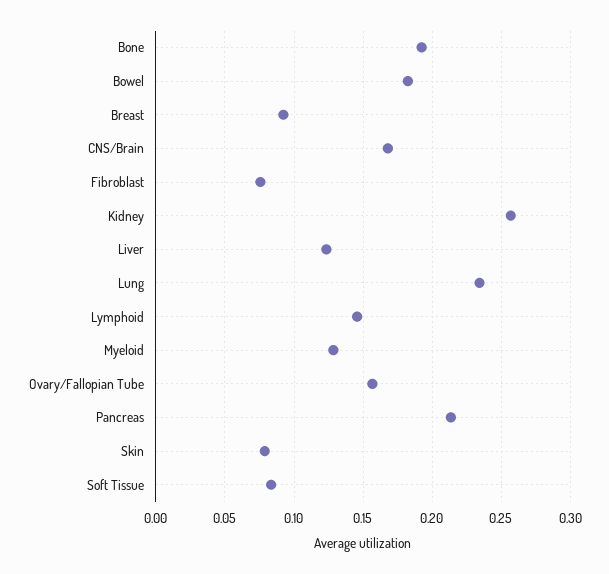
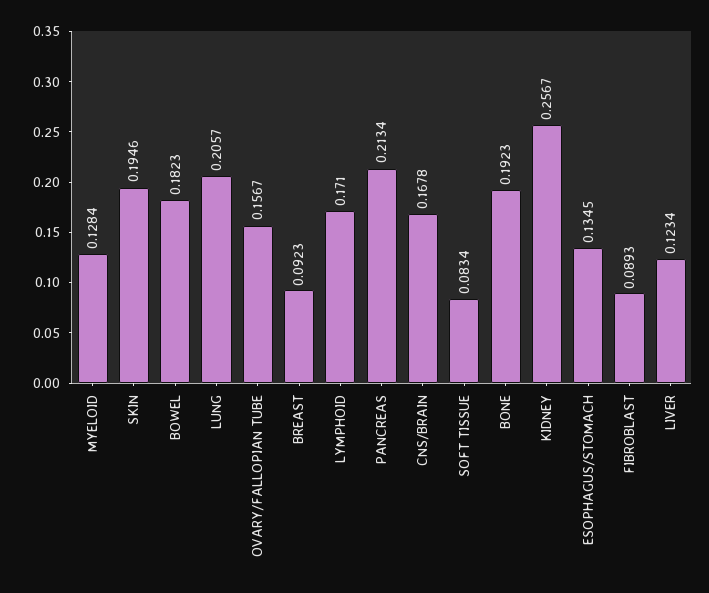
Fibroblast: 0.075 -> 0.0893
Lung: 0.235 -> 0.2057
Lymphoid: 0.145 -> 0.171
Skin: 0.08 -> 0.1946
ESOPHAGUS/STOMACH: none -> 0.1345

